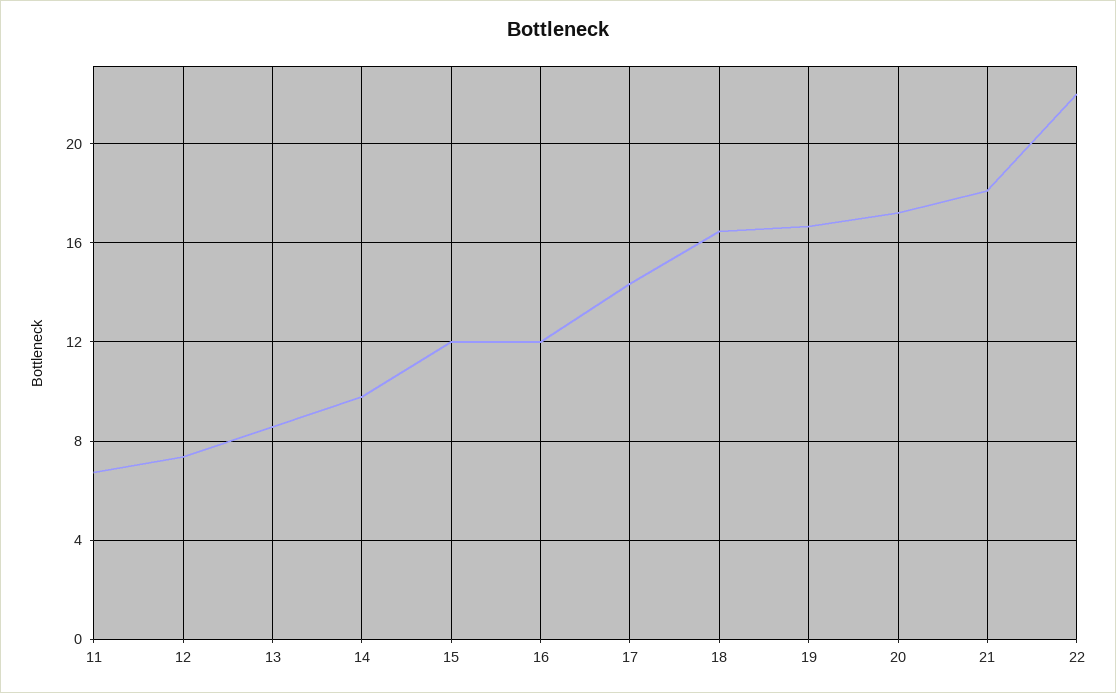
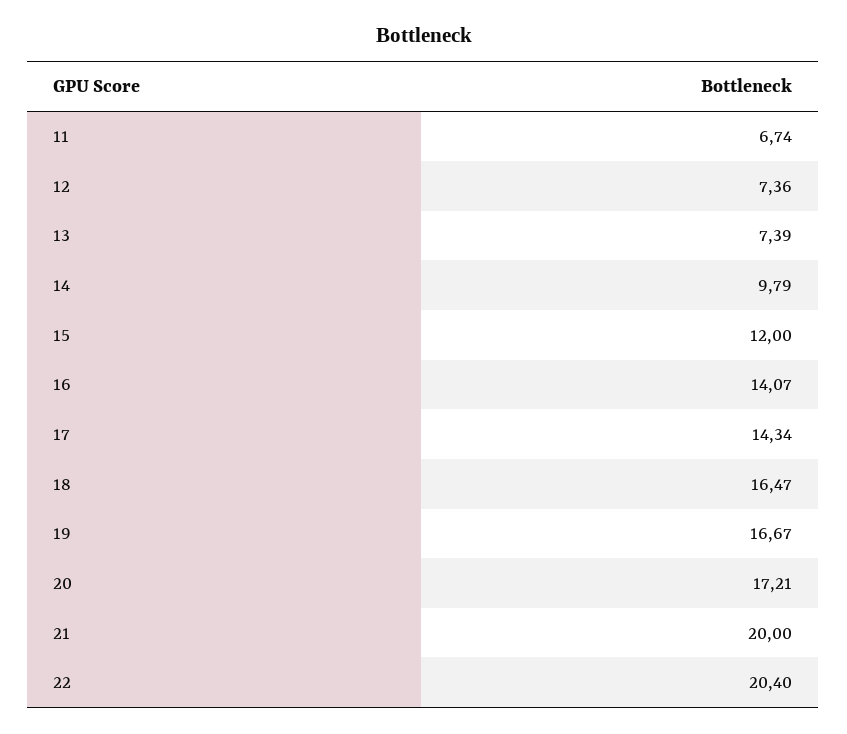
13: 8.5 -> 7.39
16: 12 -> 14.07
21: 18 -> 20
22: 22 -> 20.4

